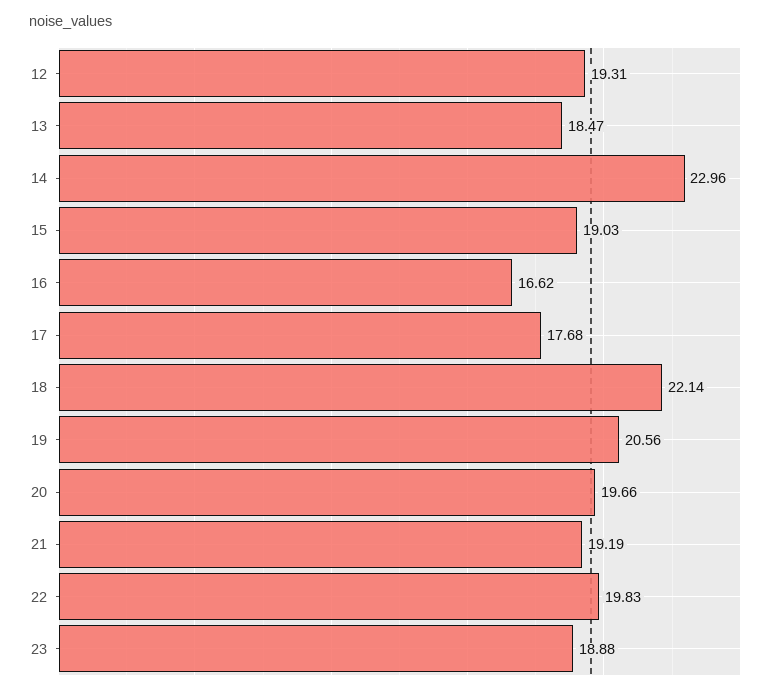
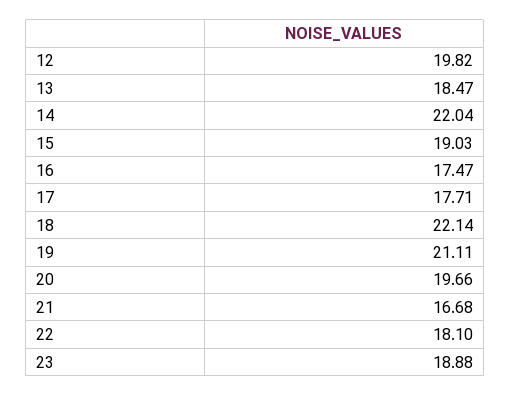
12: 19.31 -> 19.82
14: 22.96 -> 22.04
16: 16.62 -> 17.47
17: 17.68 -> 17.71
19: 20.56 -> 21.11
21: 19.19 -> 16.68
22: 19.83 -> 18.1

